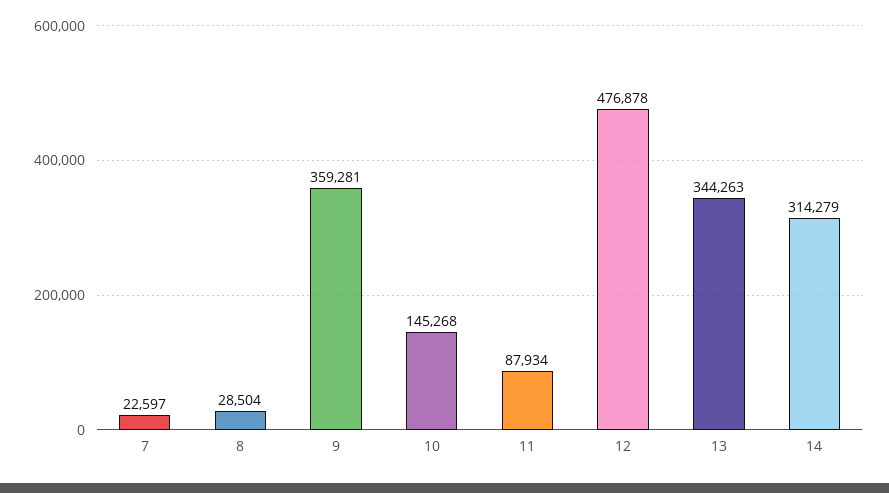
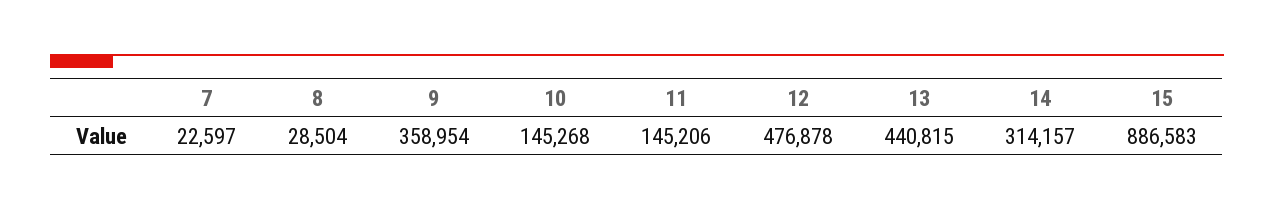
9: 359281 -> 358954
11: 87934 -> 145206
13: 344263 -> 440815
14: 314279 -> 314157
15: none -> 886583

